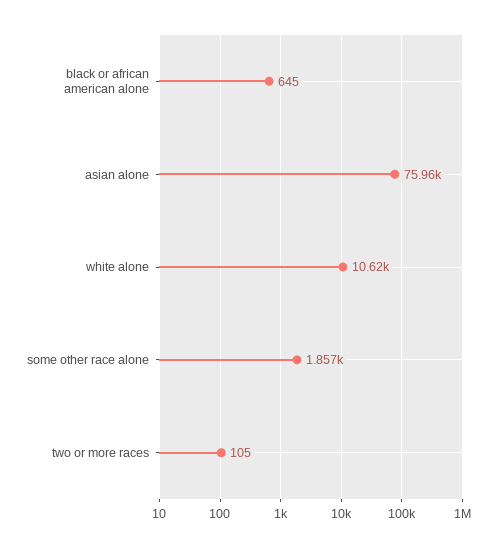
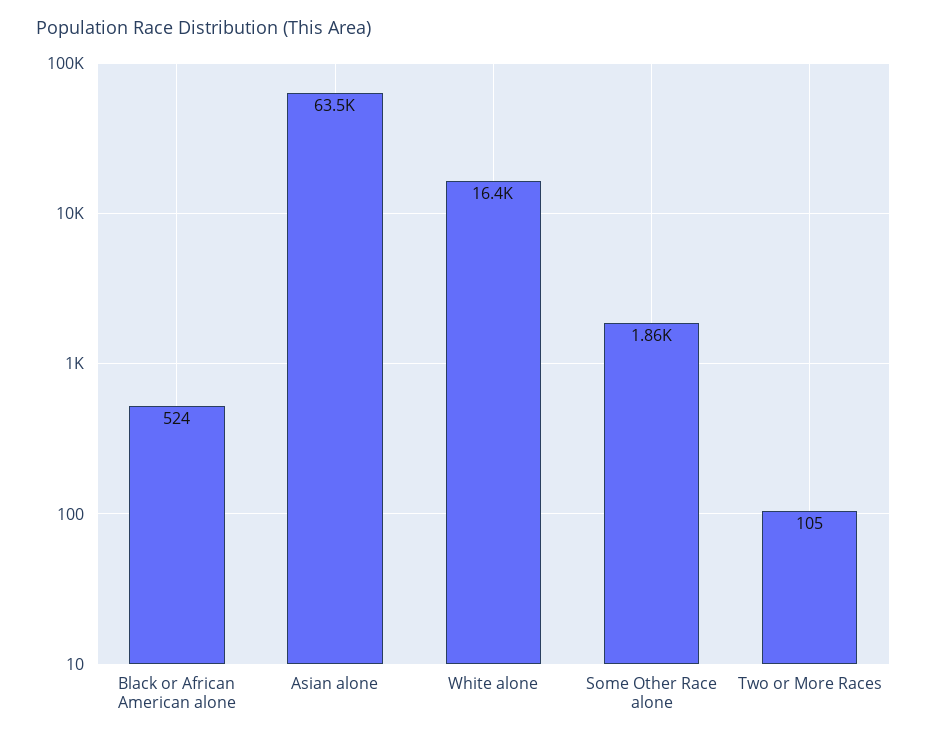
black or african american alone: 645 -> 524
asian alone: 75960 -> 63500
white alone: 10620 -> 16400

